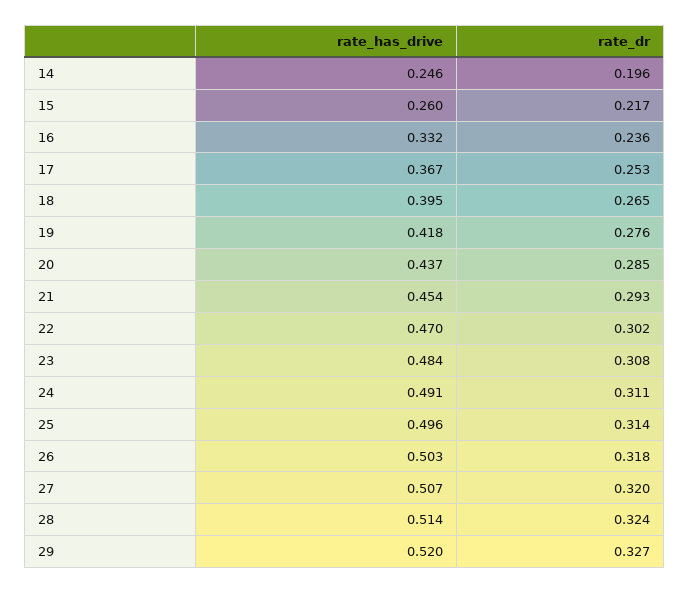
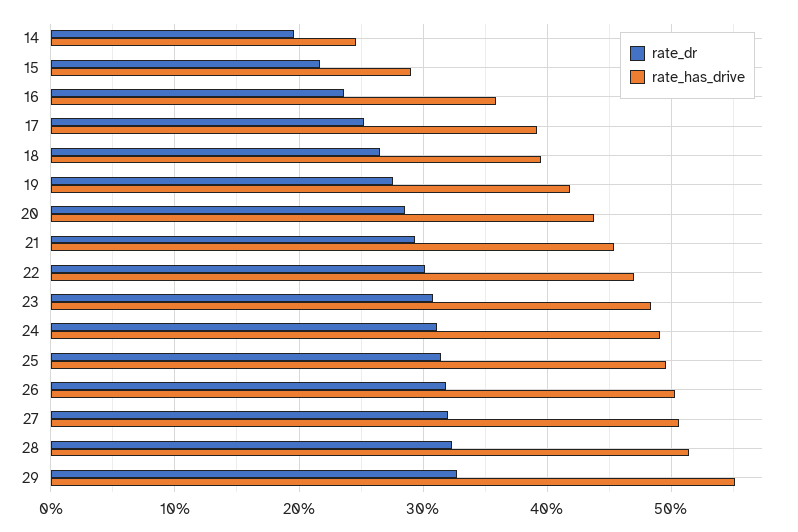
rate_has_drive, 15: 0.26 -> 0.29
rate_has_drive, 16: 0.332 -> 0.36
rate_has_drive, 17: 0.367 -> 0.39
rate_has_drive, 29: 0.52 -> 0.55

